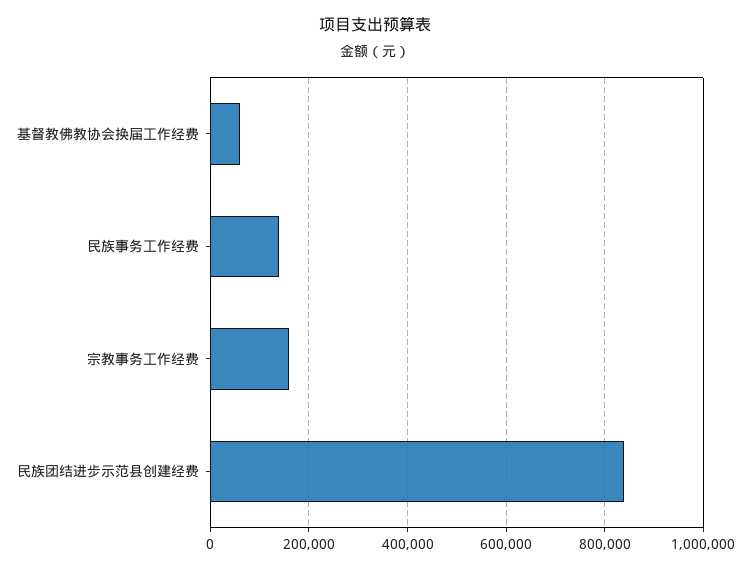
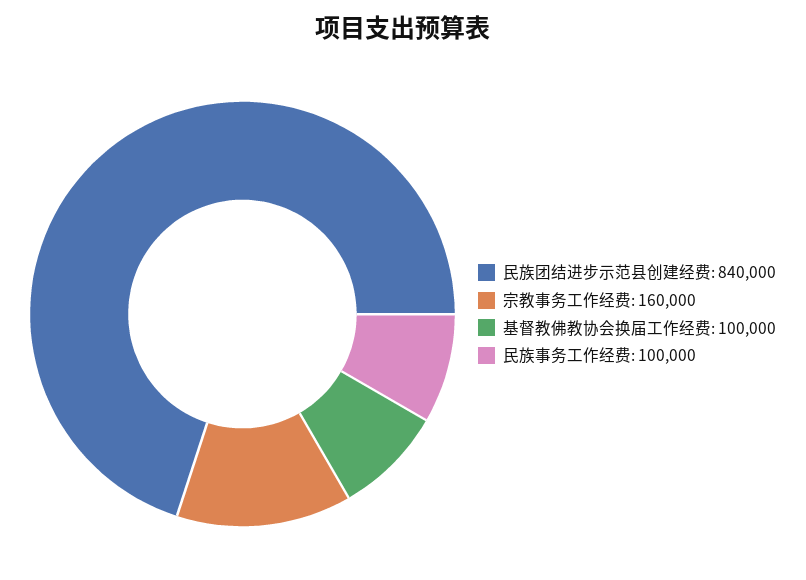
基督教佛教协会换届工作经费: 60000 -> 100000
民族事务工作经费: 140000 -> 100000

